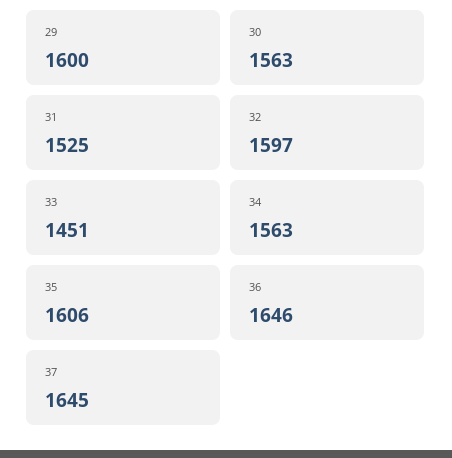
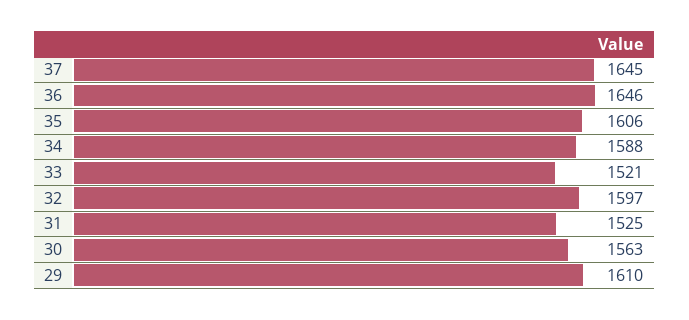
29: 1600 -> 1610
33: 1451 -> 1521
34: 1563 -> 1588

